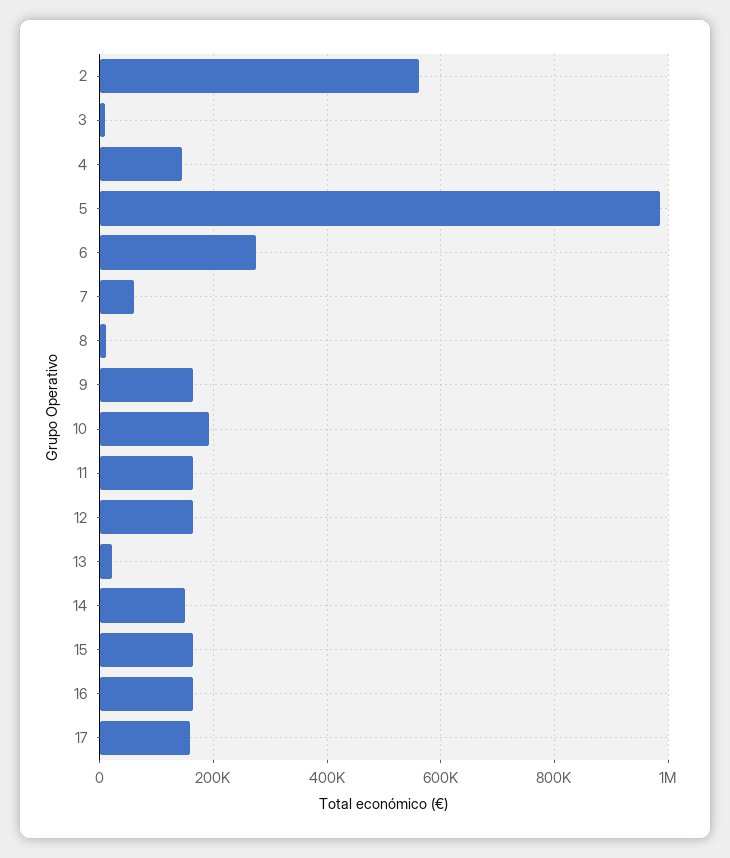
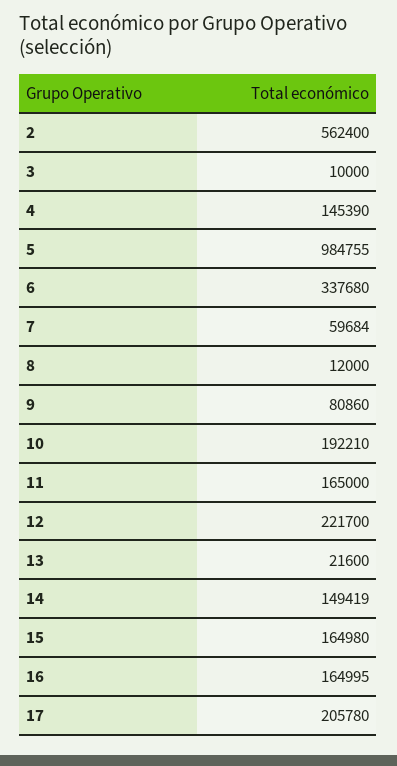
6: 280000 -> 337680
9: 160000 -> 80860
12: 160000 -> 221700
17: 160000 -> 205780

